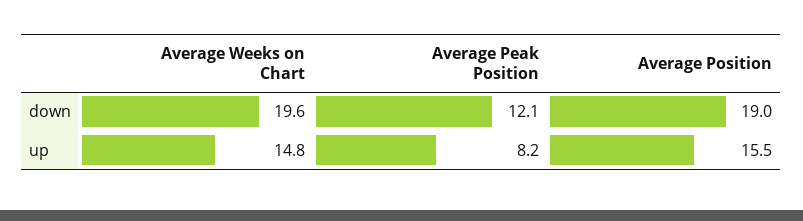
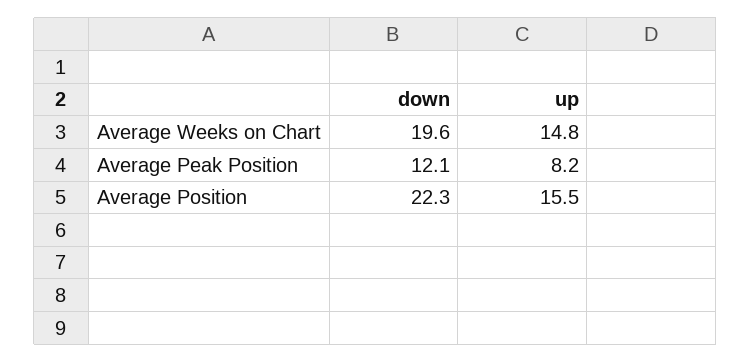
Average Position, down: 19 -> 22.3

